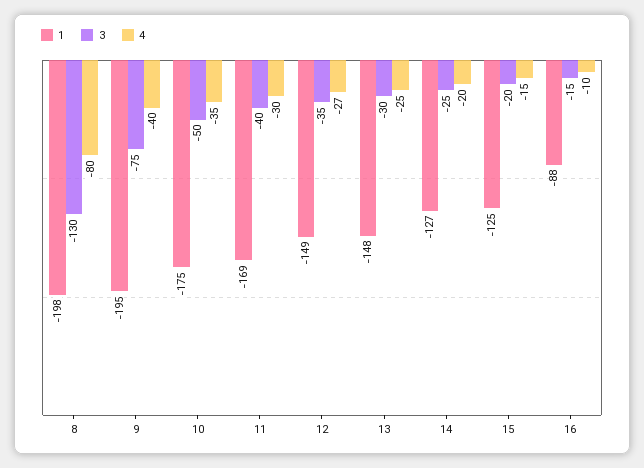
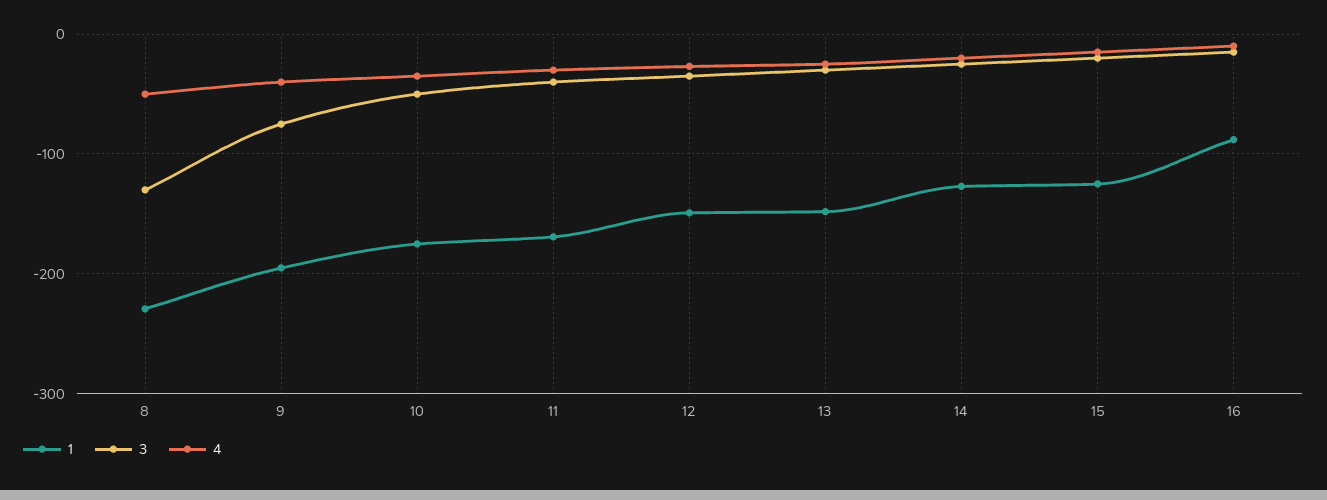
1, 8: -198 -> -230
4, 8: -80 -> -50

